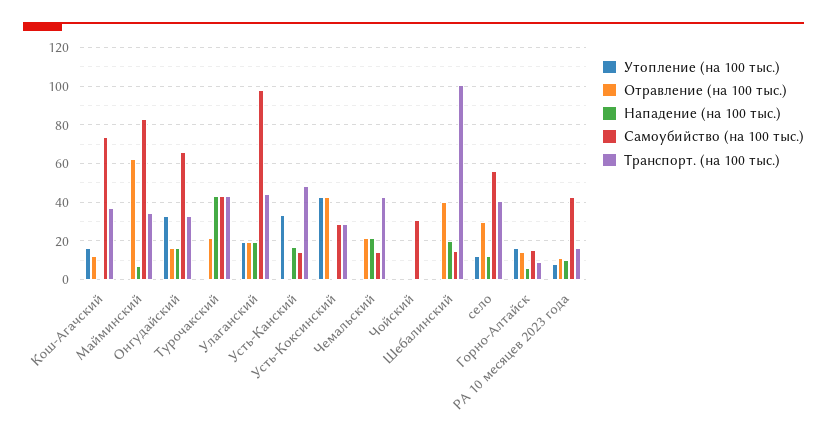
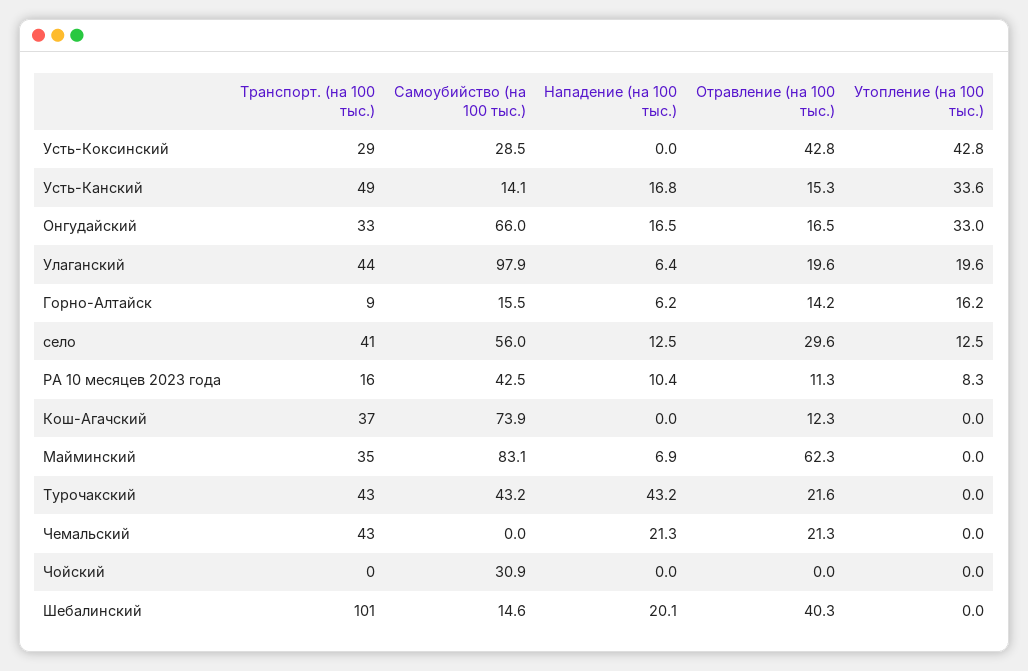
Утопление (на 100 тыс.), Кош-Агачский: 15 -> 0
Нападение (на 100 тыс.), Улаганский: 20 -> 6.4
Отравление (на 100 тыс.), Усть-Канский: 0 -> 15.3
Самоубийство (на 100 тыс.), Чемальский: 15 -> 0

